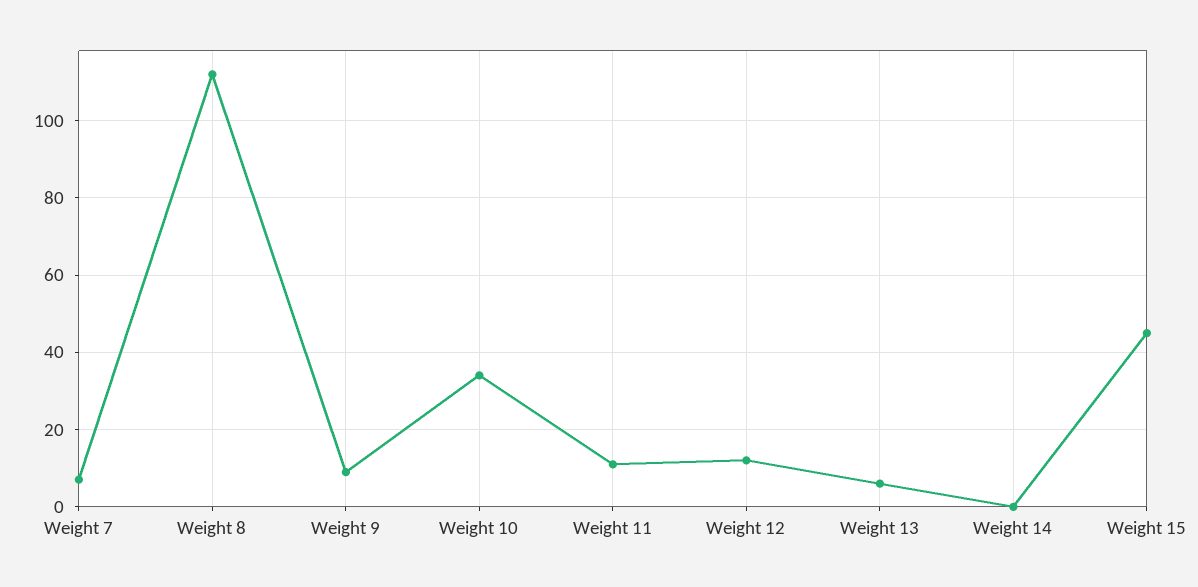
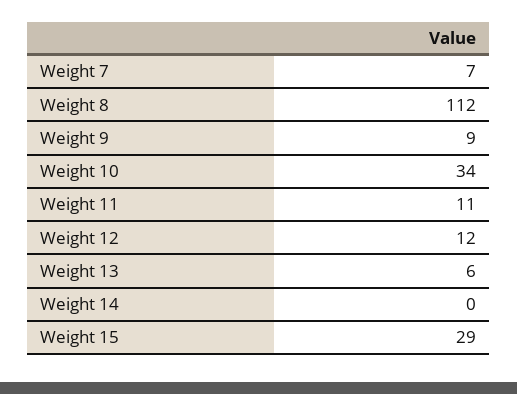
Weight 15: 45 -> 29

